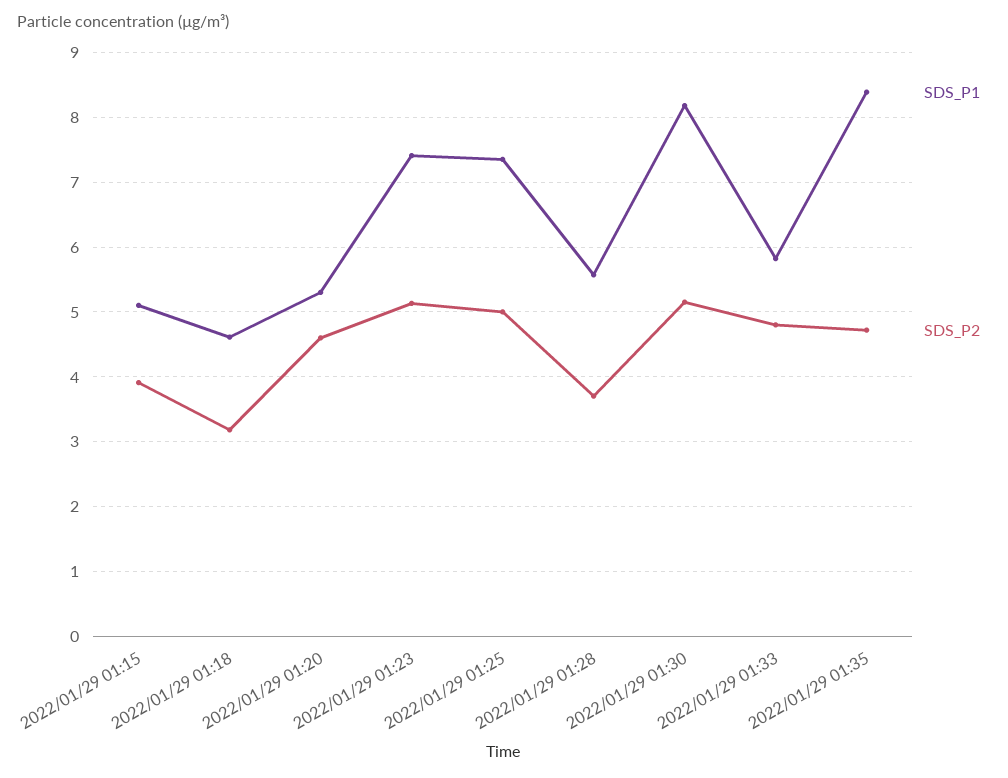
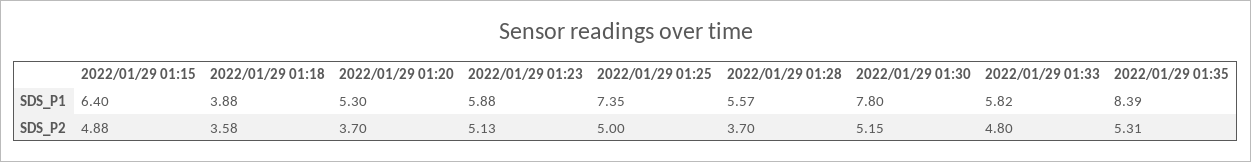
SDS_P1, 2022/01/29 01:15: 5.1 -> 6.4
SDS_P2, 2022/01/29 01:15: 3.9 -> 4.88
SDS_P1, 2022/01/29 01:18: 4.6 -> 3.88
SDS_P2, 2022/01/29 01:18: 3.2 -> 3.58
SDS_P2, 2022/01/29 01:20: 4.6 -> 3.7
SDS_P1, 2022/01/29 01:23: 7.4 -> 5.88
SDS_P1, 2022/01/29 01:30: 8.2 -> 7.8
SDS_P2, 2022/01/29 01:35: 4.7 -> 5.31

